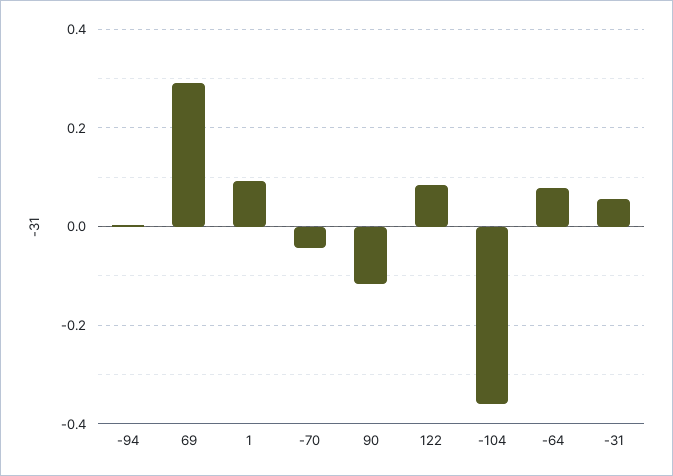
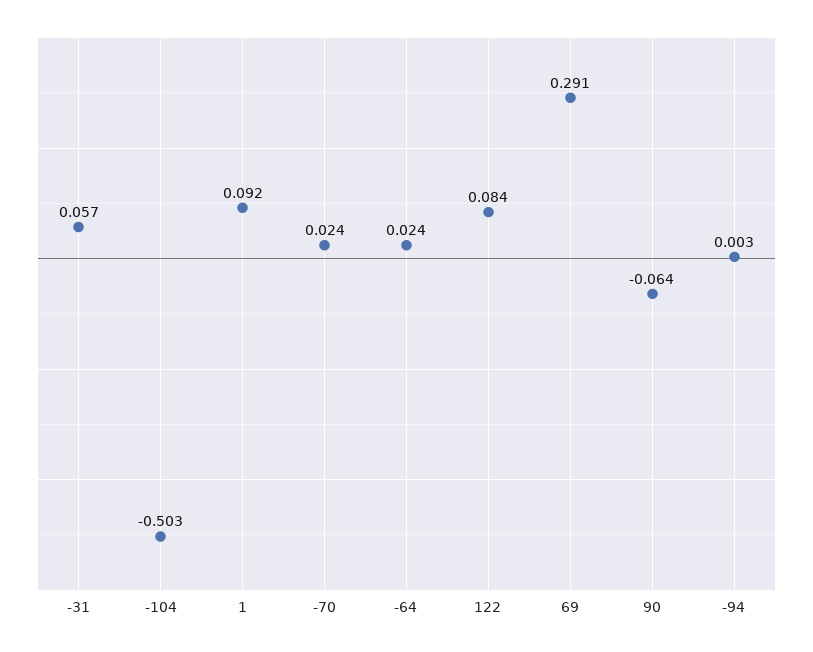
-70: -0.04 -> 0.024
90: -0.12 -> -0.064
-104: -0.36 -> -0.503
-64: 0.08 -> 0.024

